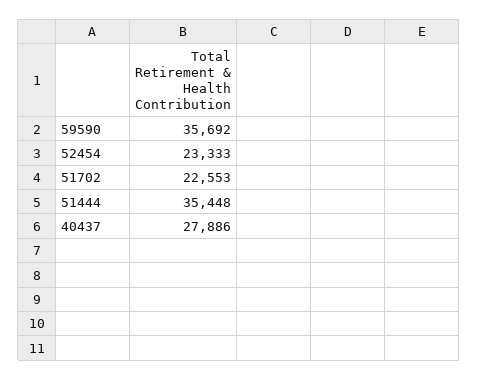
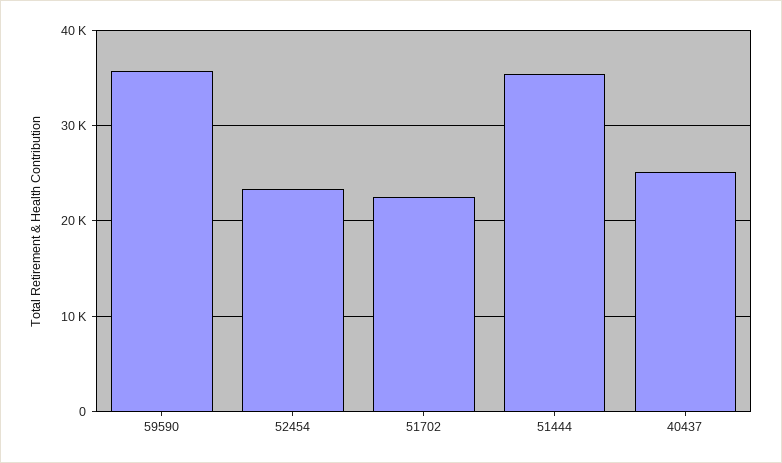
40437: 27886 -> 25000

